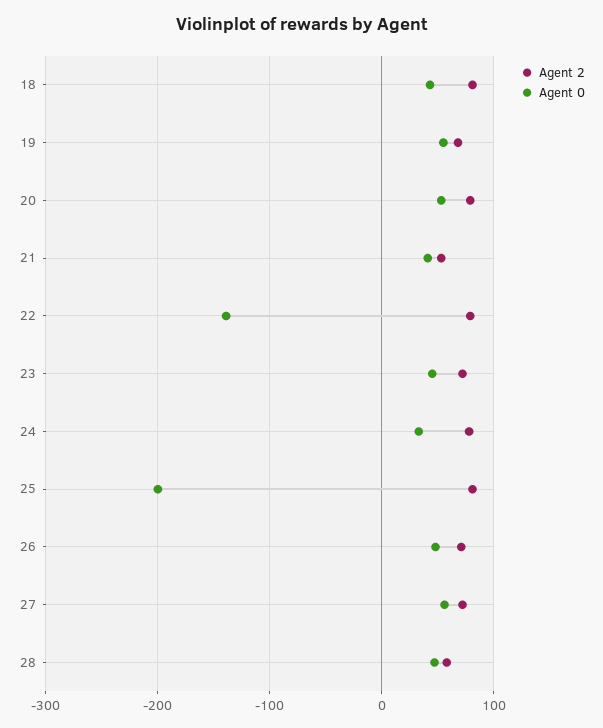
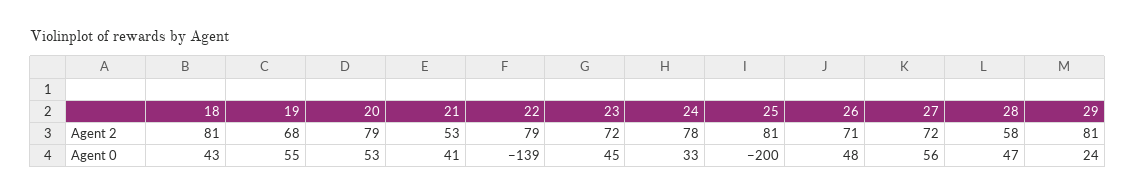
Agent 2, 29: none -> 81
Agent 0, 29: none -> 24

